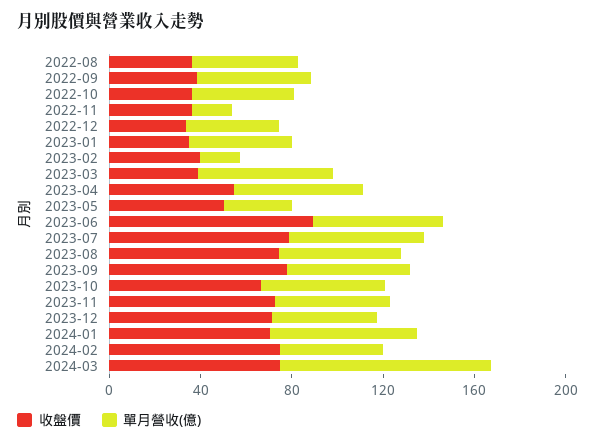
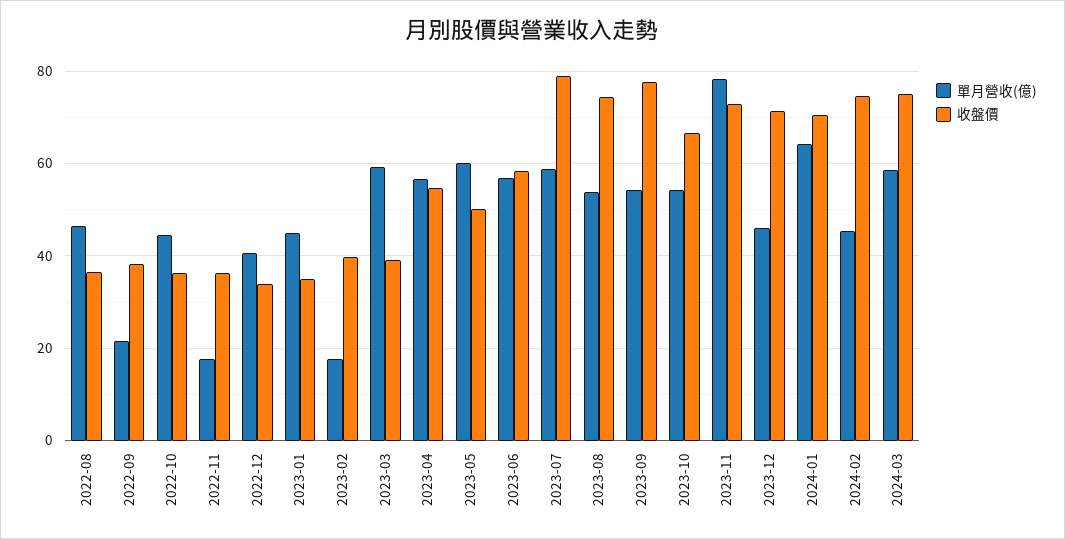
單月營收(億), 2022-09: 50 -> 22
單月營收(億), 2023-05: 30 -> 60
收盤價, 2023-06: 90 -> 58
單月營收(億), 2023-11: 50 -> 78
單月營收(億), 2024-03: 90 -> 58

